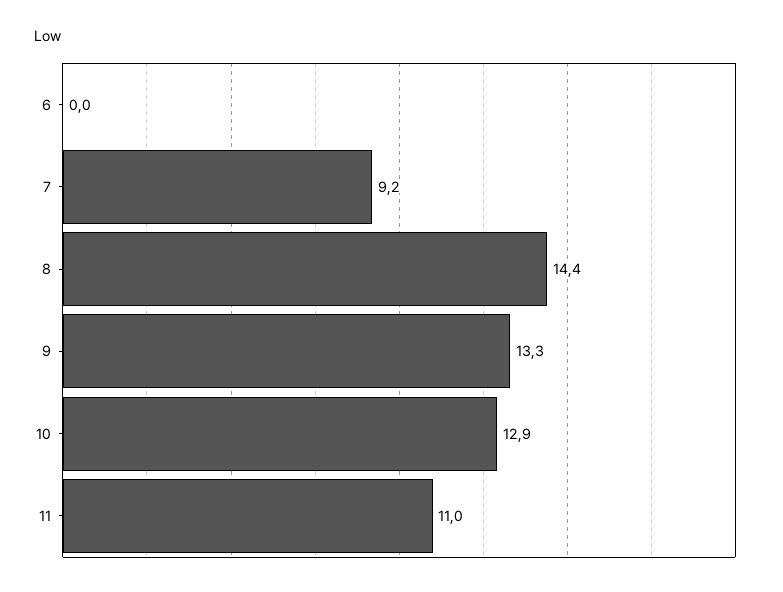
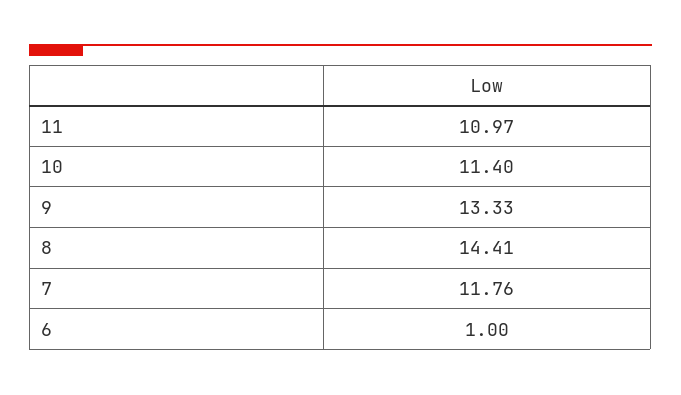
6: 0 -> 1
7: 9.2 -> 11.76
10: 12.9 -> 11.4

